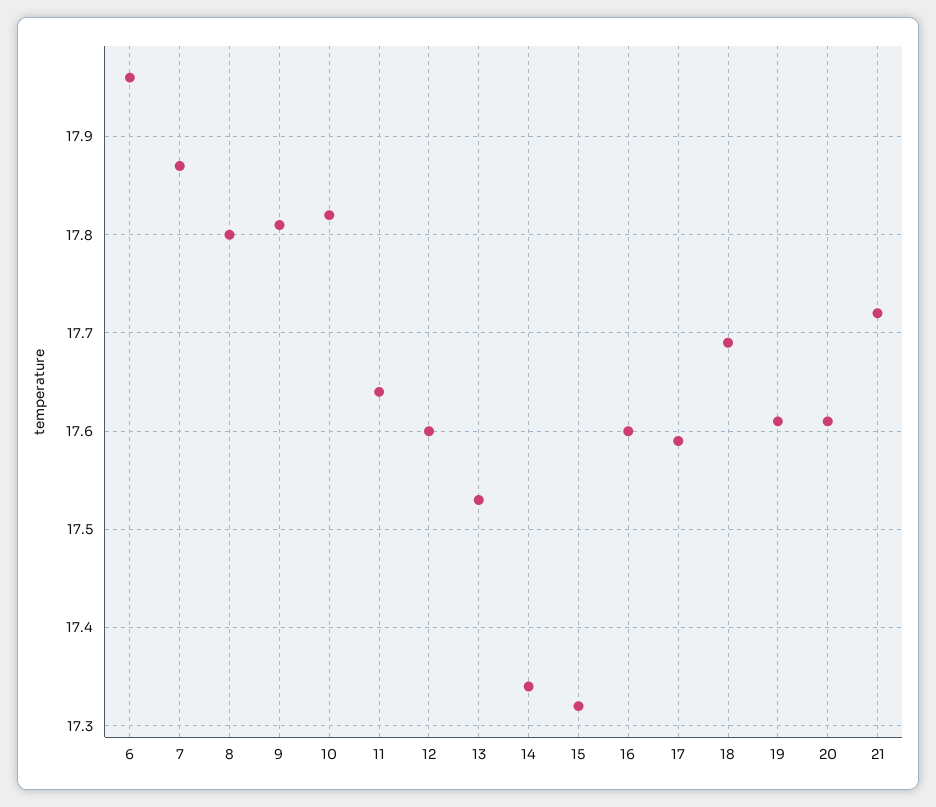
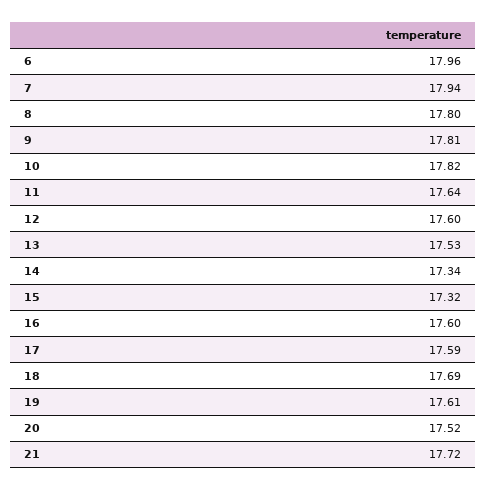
7: 17.87 -> 17.94
20: 17.61 -> 17.52

